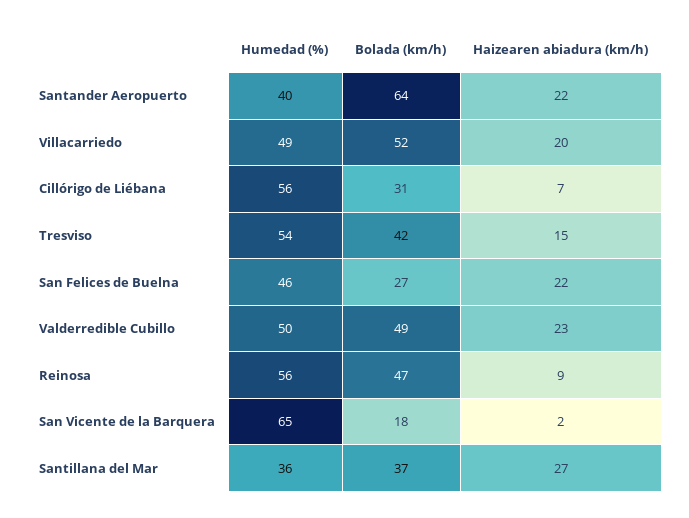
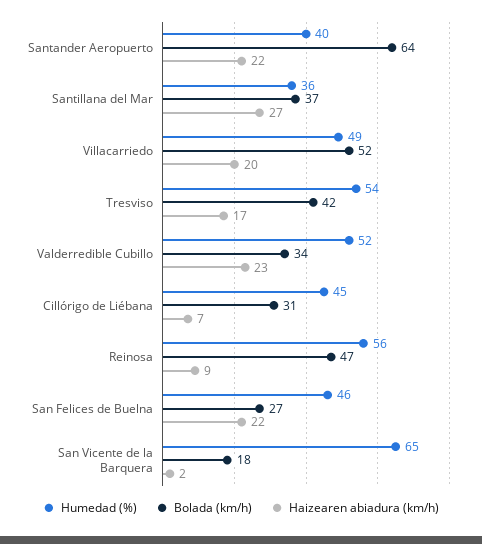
Humedad (%), Cillórigo de Liébana: 56 -> 45
Haizearen abiadura (km/h), Tresviso: 15 -> 17
Humedad (%), Valderredible Cubillo: 50 -> 52
Bolada (km/h), Valderredible Cubillo: 49 -> 34

